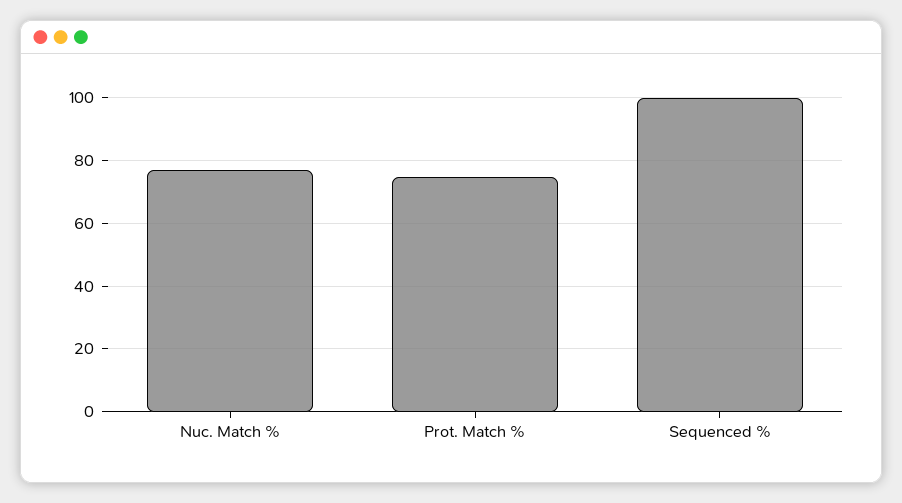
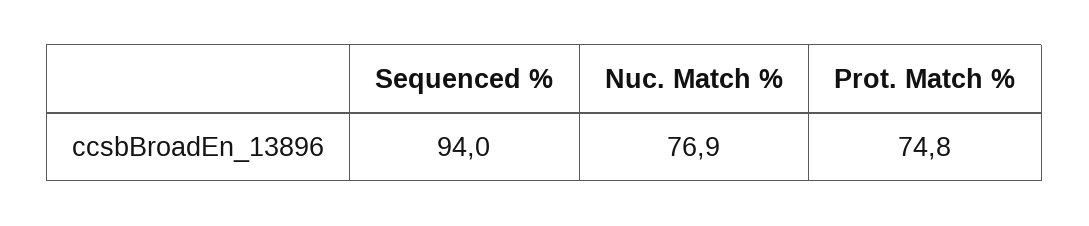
Sequenced %: 100 -> 94

